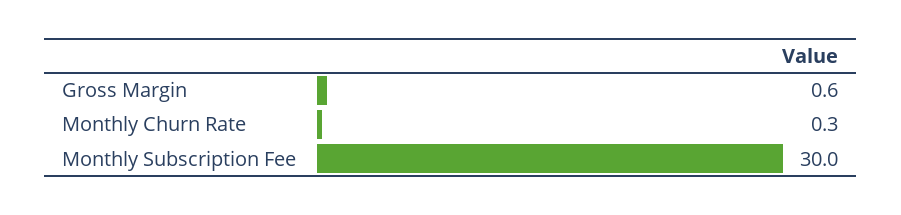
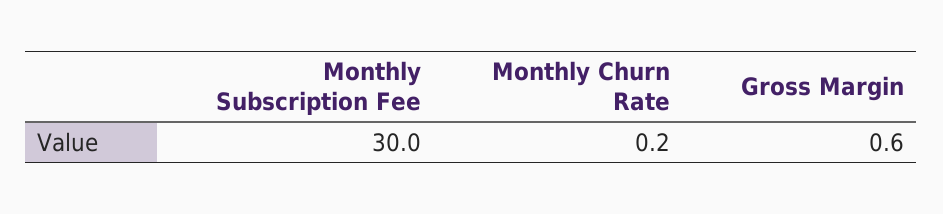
Monthly Churn Rate: 0.3 -> 0.2

